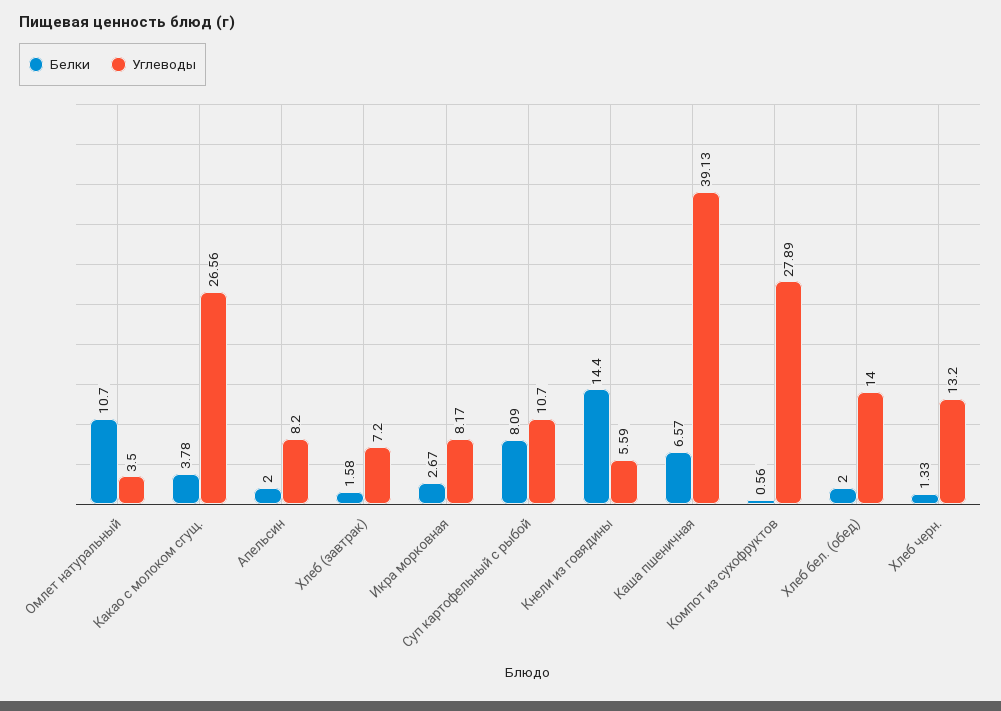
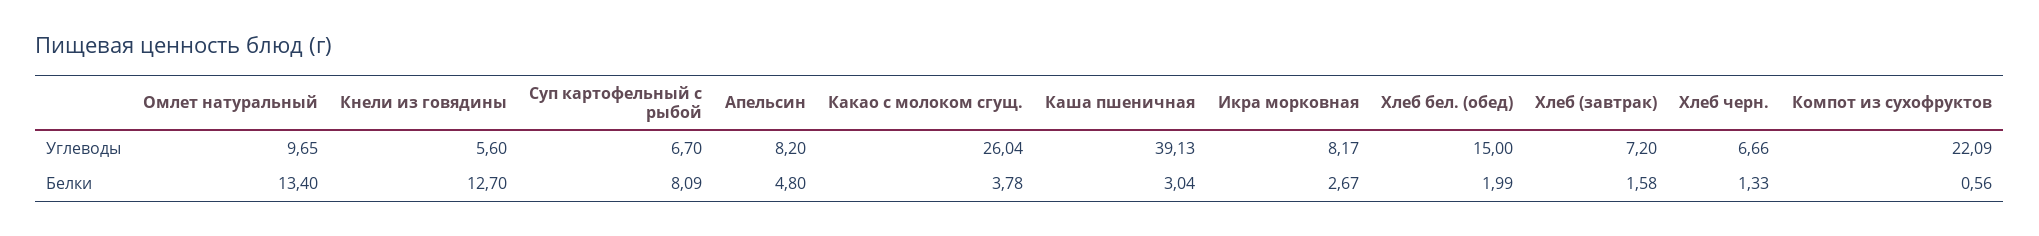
Белки, Омлет натуральный: 10.7 -> 13.4
Углеводы, Омлет натуральный: 3.5 -> 9.65
Углеводы, Какао с молоком сгущ.: 26.56 -> 26.04
Белки, Апельсин: 2 -> 4.8
Углеводы, Суп картофельный с рыбой: 10.7 -> 6.7
Белки, Кнели из говядины: 14.4 -> 12.7
Углеводы, Кнели из говядины: 5.59 -> 5.6
Белки, Каша пшеничная: 6.57 -> 3.04
Углеводы, Компот из сухофруктов: 27.89 -> 22.09
Белки, Хлеб бел. (обед): 2 -> 1.99
Углеводы, Хлеб бел. (обед): 14 -> 15
Углеводы, Хлеб черн.: 13.2 -> 6.66

